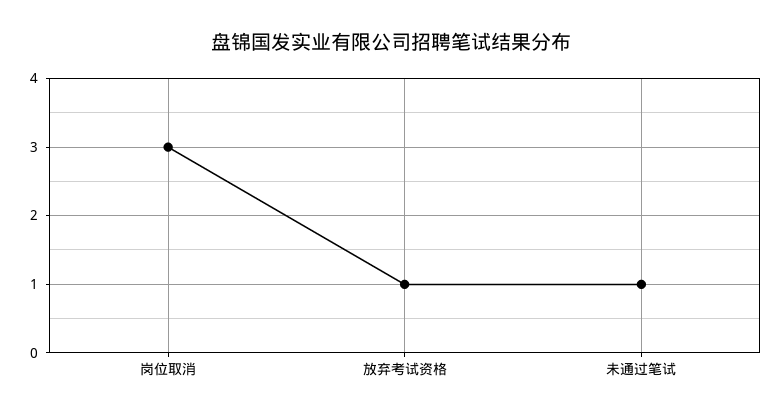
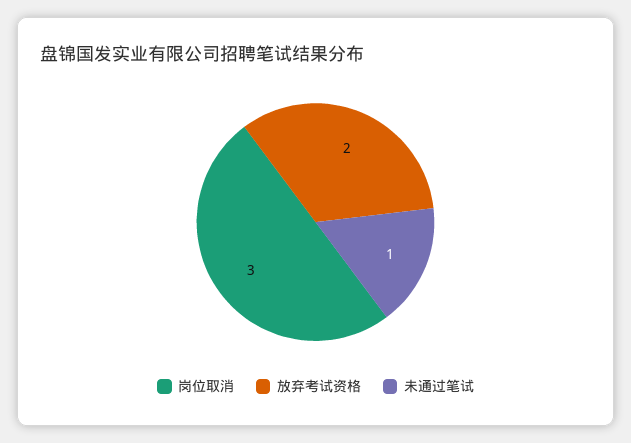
放弃考试资格: 1 -> 2

